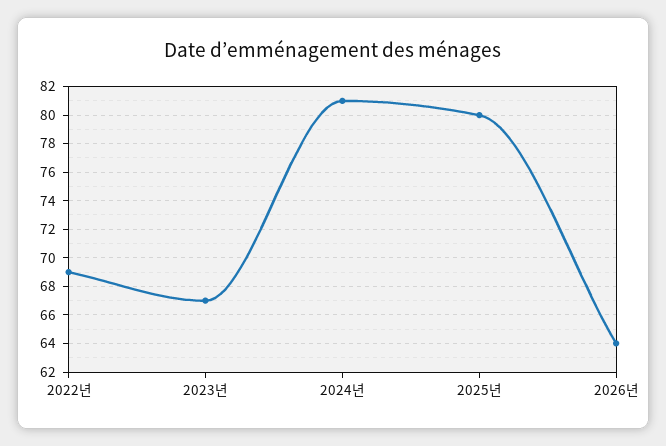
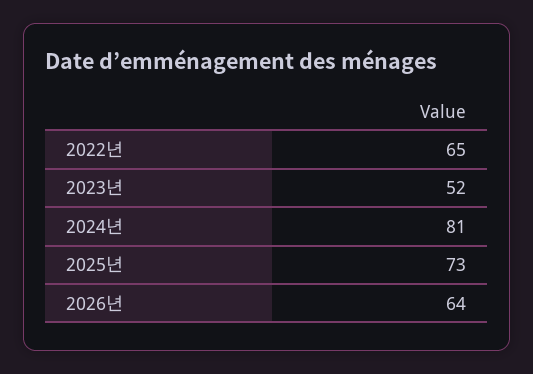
2022년: 69 -> 65
2023년: 67 -> 52
2025년: 80 -> 73

